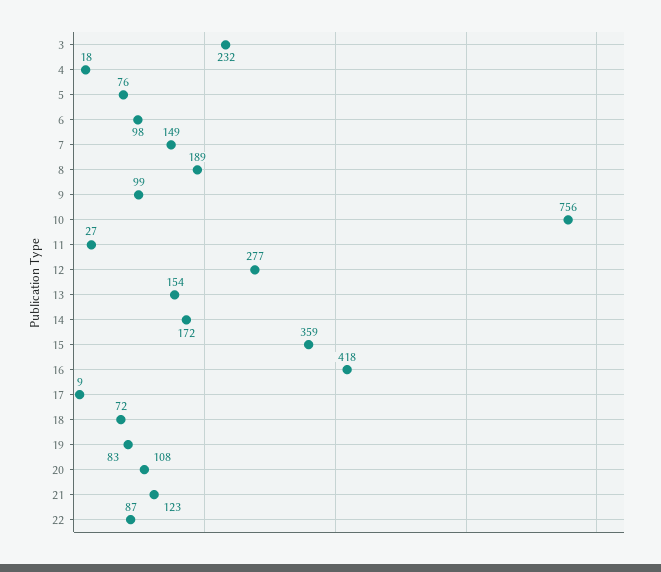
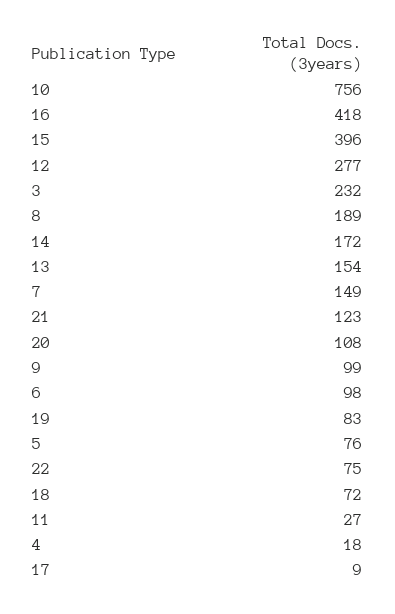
15: 359 -> 396
22: 87 -> 75

